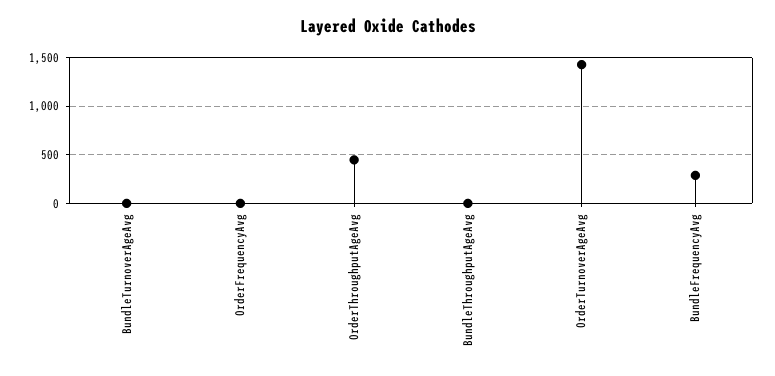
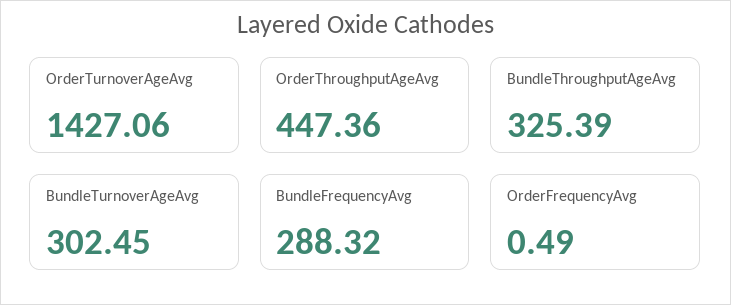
BundleTurnoverAgeAvg: 0 -> 302.45
BundleThroughputAgeAvg: 0 -> 325.39

